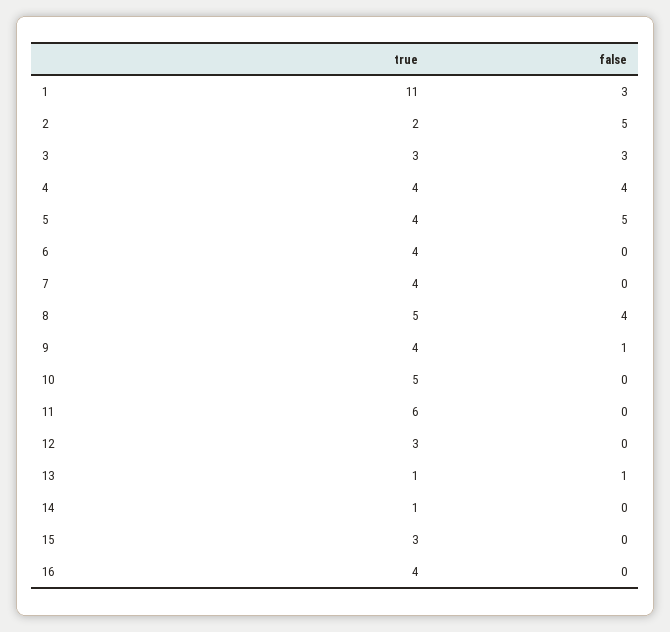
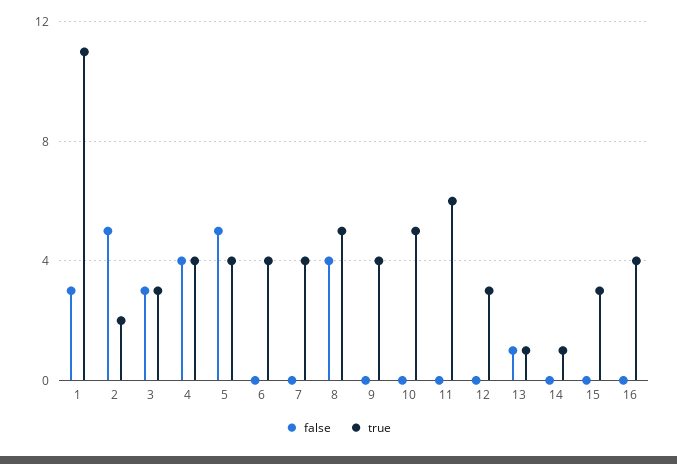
false, 9: 1 -> 0

